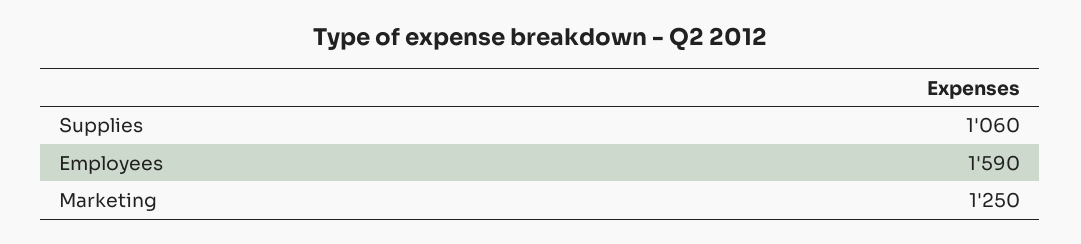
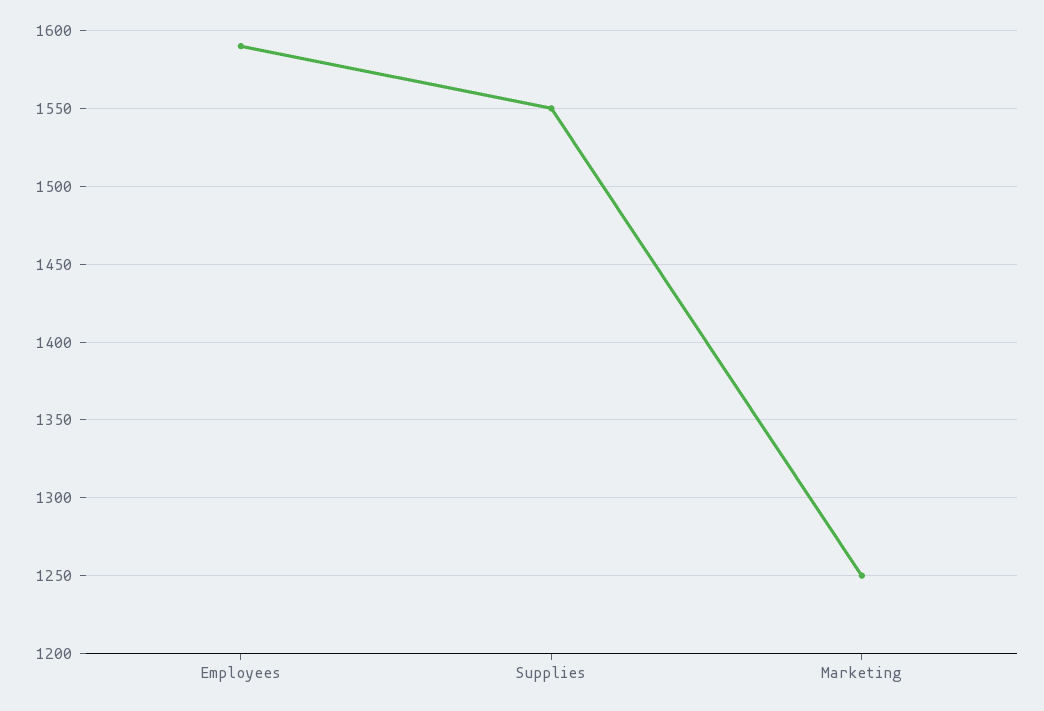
Supplies: 1060 -> 1550

